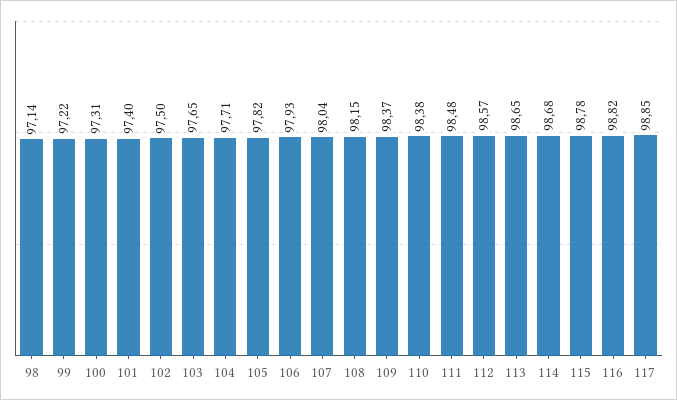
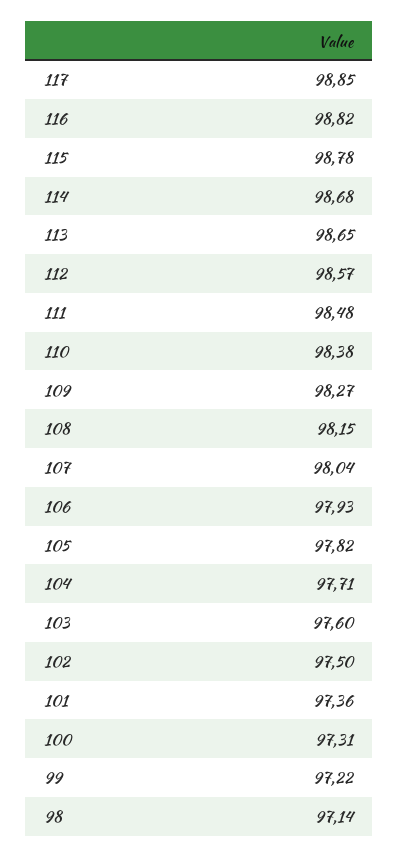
101: 97.4 -> 97.36
103: 97.65 -> 97.6
109: 98.37 -> 98.27

